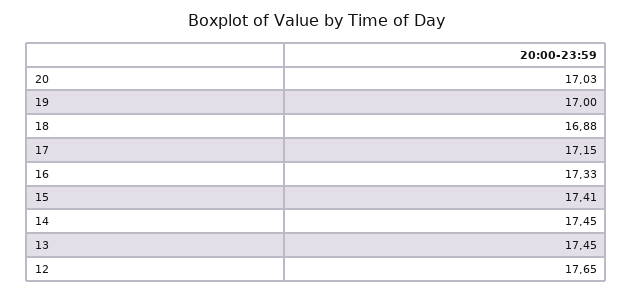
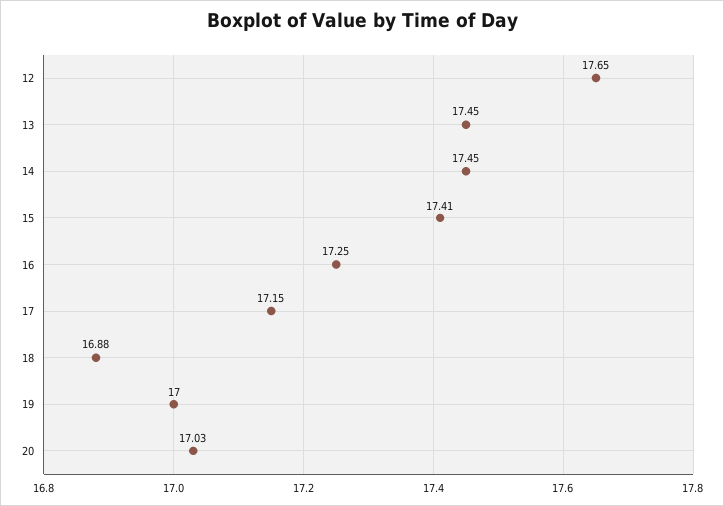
16: 17.33 -> 17.25

